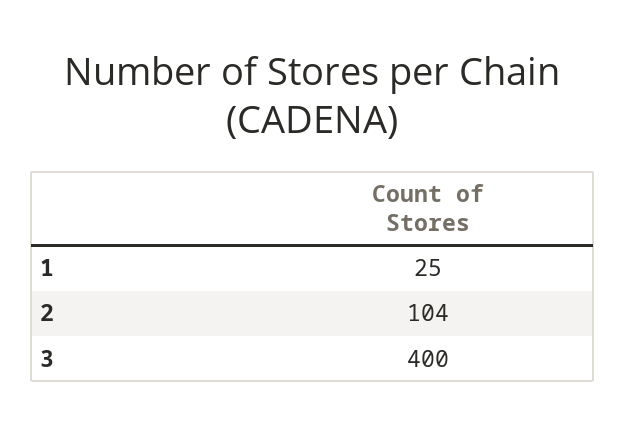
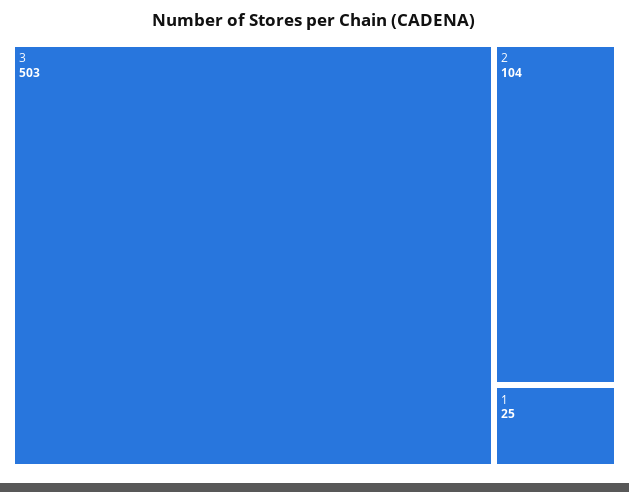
3: 400 -> 503

